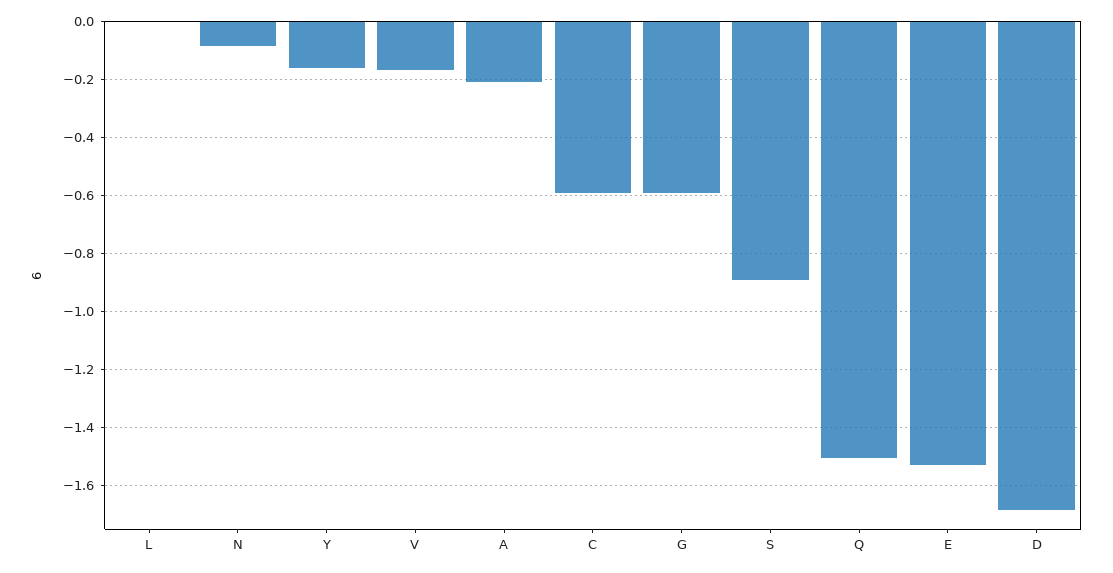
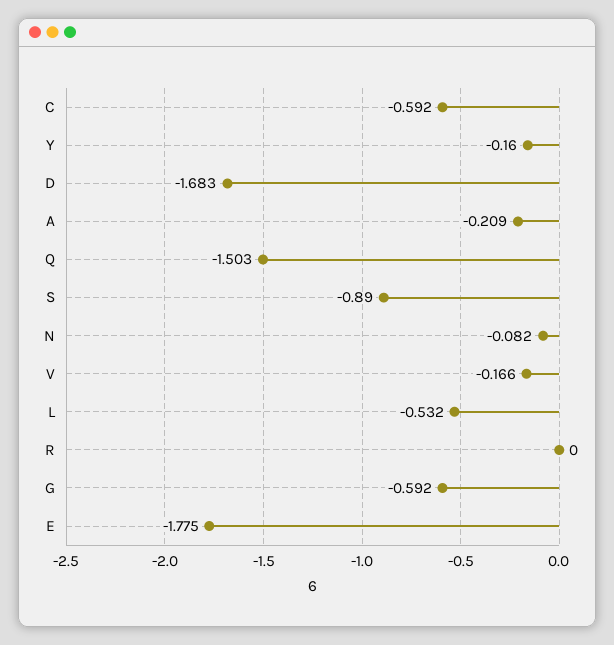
L: 0 -> -0.532
E: -1.525 -> -1.775
R: none -> 0

